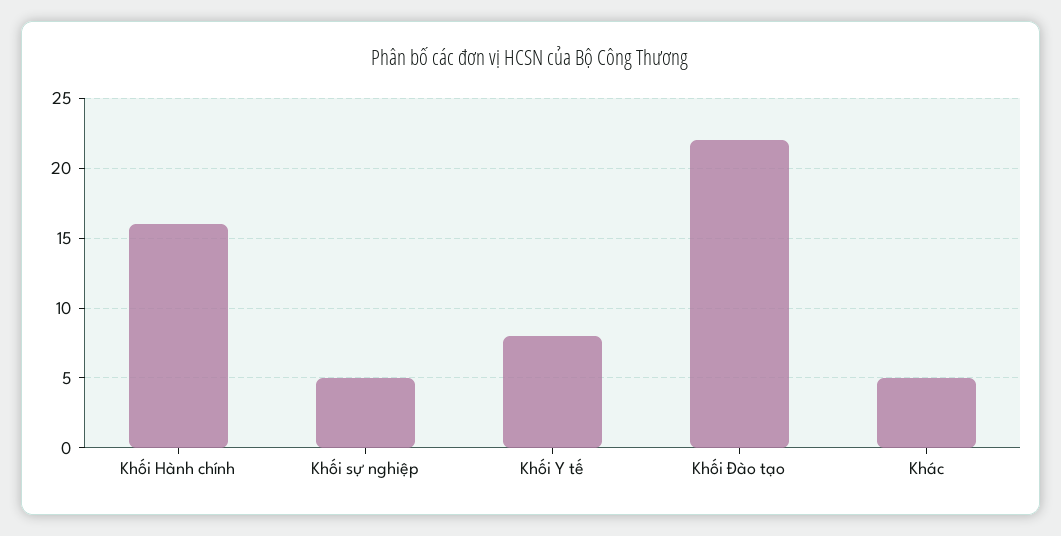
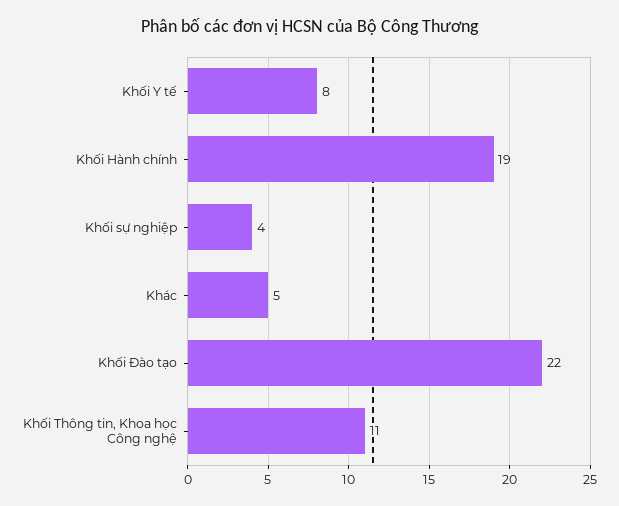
Khối Hành chính: 16 -> 19
Khối sự nghiệp: 5 -> 4
Khối Thông tin, Khoa học Công nghệ: none -> 11

